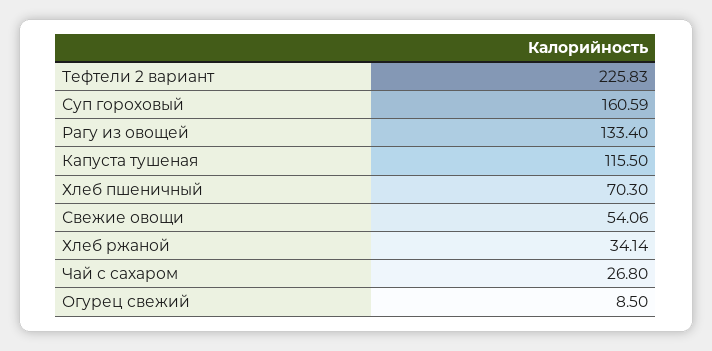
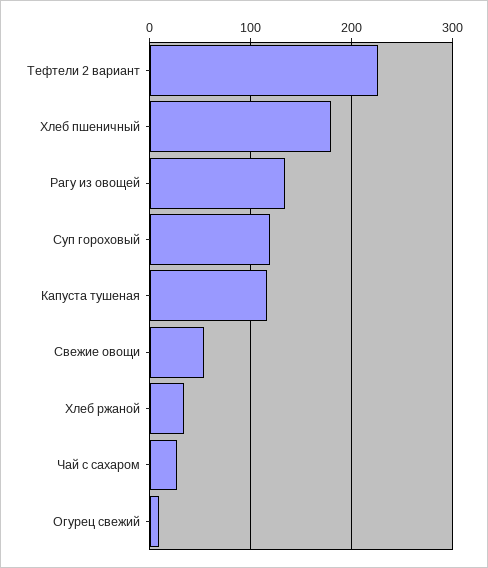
Суп гороховый: 160.59 -> 120
Хлеб пшеничный: 70.3 -> 180

